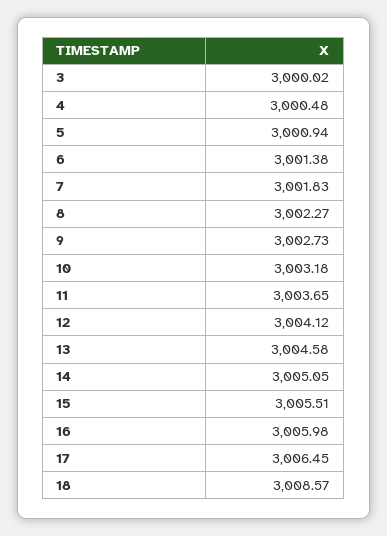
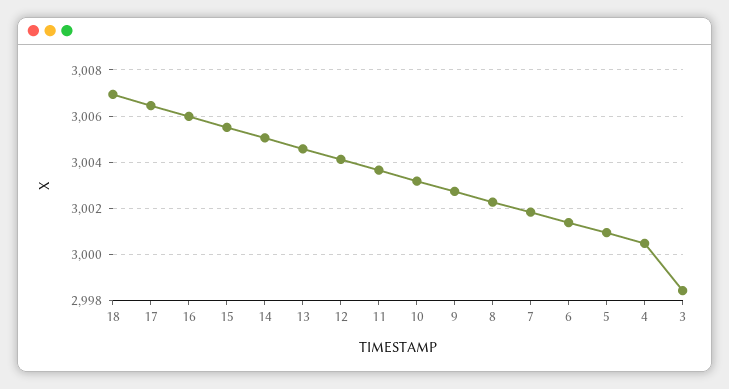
3: 3000.02 -> 2998.5
18: 3008.57 -> 3007

